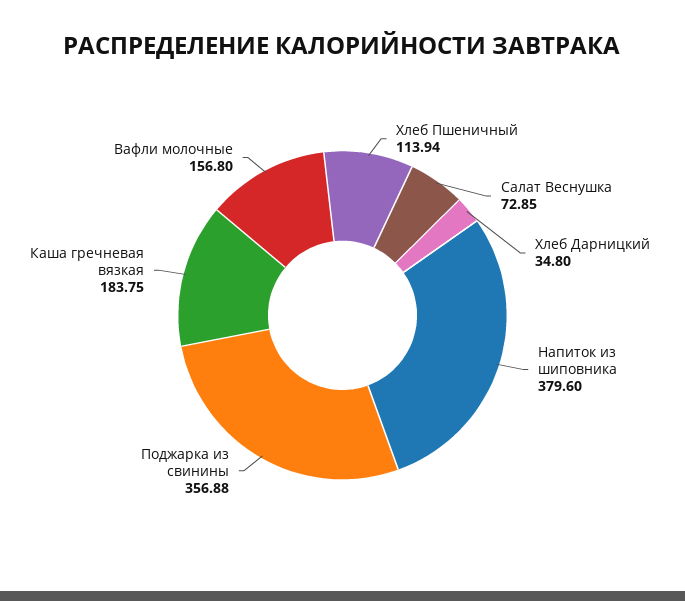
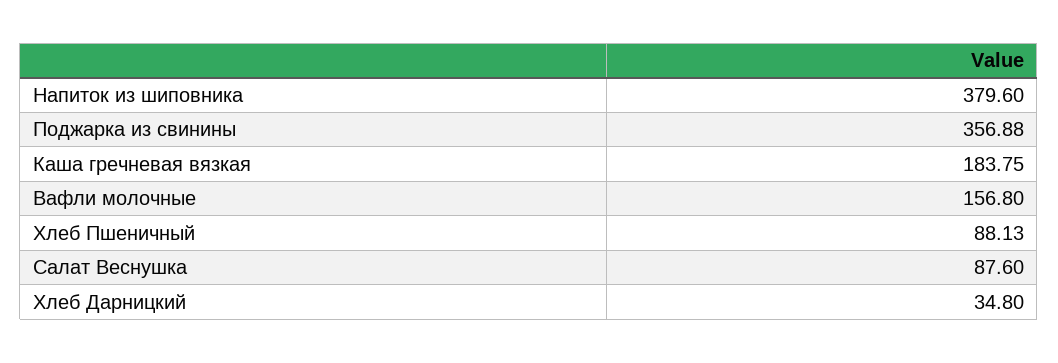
Хлеб Пшеничный: 113.94 -> 88.13
Салат Веснушка: 72.85 -> 87.6

